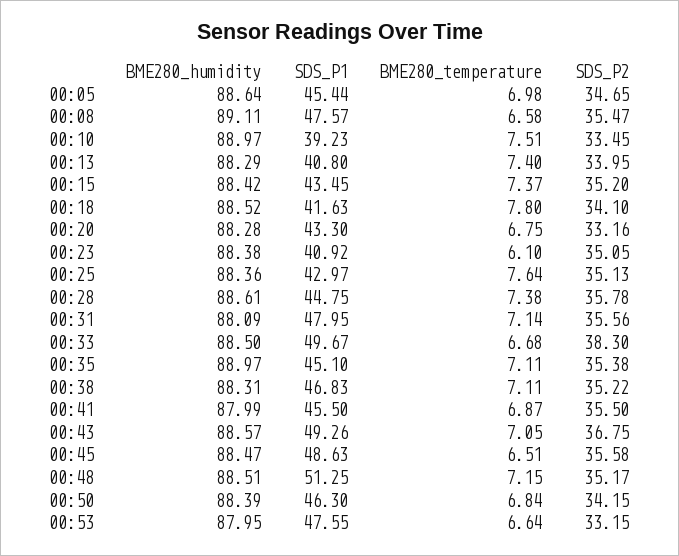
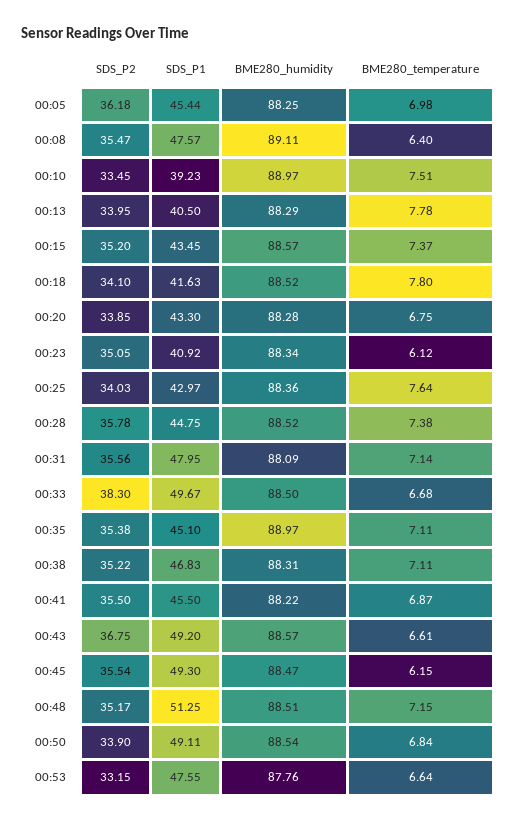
BME280_humidity, 00:05: 88.64 -> 88.25
SDS_P2, 00:05: 34.65 -> 36.18
BME280_temperature, 00:08: 6.58 -> 6.4
SDS_P1, 00:13: 40.8 -> 40.5
BME280_temperature, 00:13: 7.4 -> 7.78
BME280_humidity, 00:15: 88.42 -> 88.57
SDS_P2, 00:20: 33.16 -> 33.85
BME280_humidity, 00:23: 88.38 -> 88.34
BME280_temperature, 00:23: 6.1 -> 6.12
SDS_P2, 00:25: 35.13 -> 34.03
BME280_humidity, 00:28: 88.61 -> 88.52
BME280_humidity, 00:41: 87.99 -> 88.22
SDS_P1, 00:43: 49.26 -> 49.2
BME280_temperature, 00:43: 7.05 -> 6.61
SDS_P1, 00:45: 48.63 -> 49.3
BME280_temperature, 00:45: 6.51 -> 6.15
SDS_P2, 00:45: 35.58 -> 35.54
BME280_humidity, 00:50: 88.39 -> 88.54
SDS_P1, 00:50: 46.3 -> 49.11
SDS_P2, 00:50: 34.15 -> 33.9
BME280_humidity, 00:53: 87.95 -> 87.76

